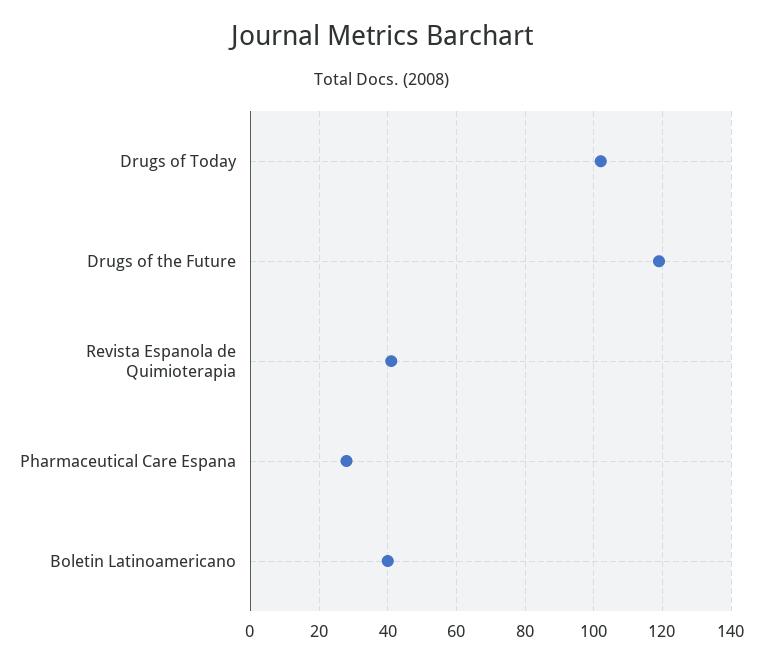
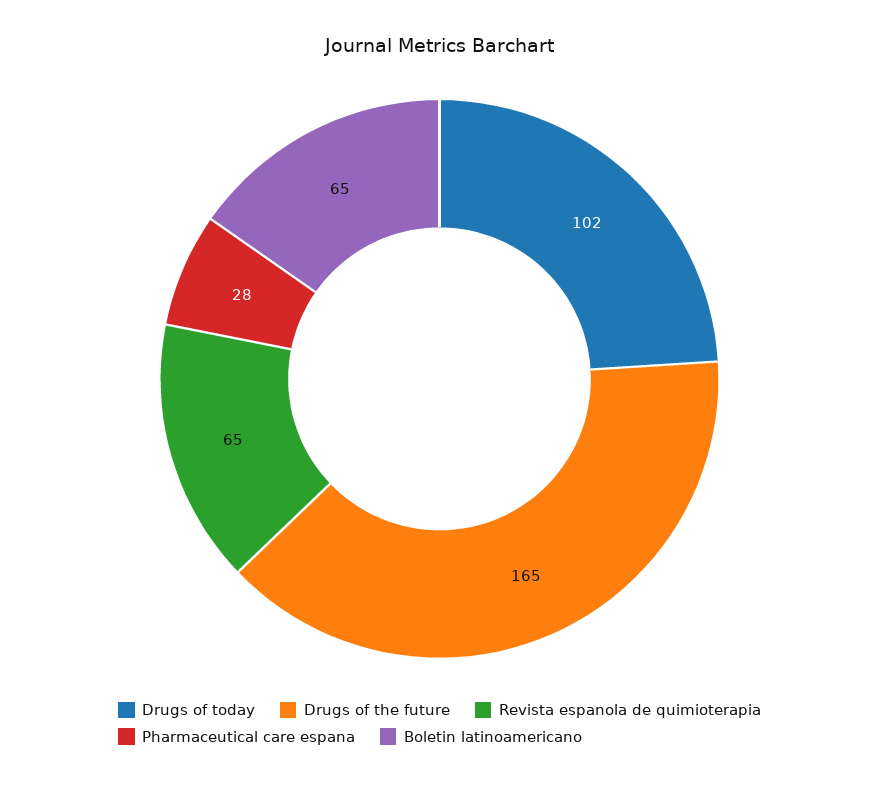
Drugs of the Future: 120 -> 165
Revista Espanola de Quimioterapia: 40 -> 65
Boletin Latinoamericano: 40 -> 65

